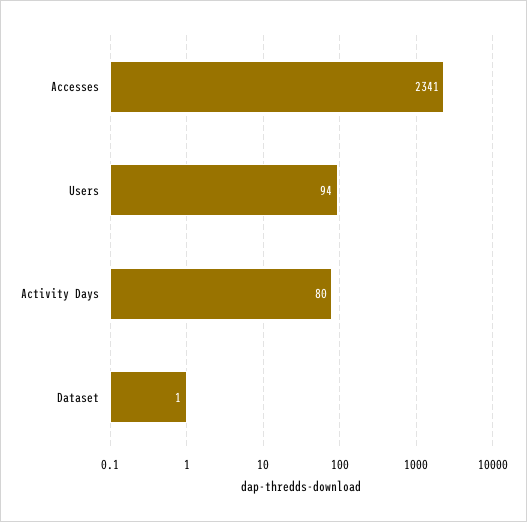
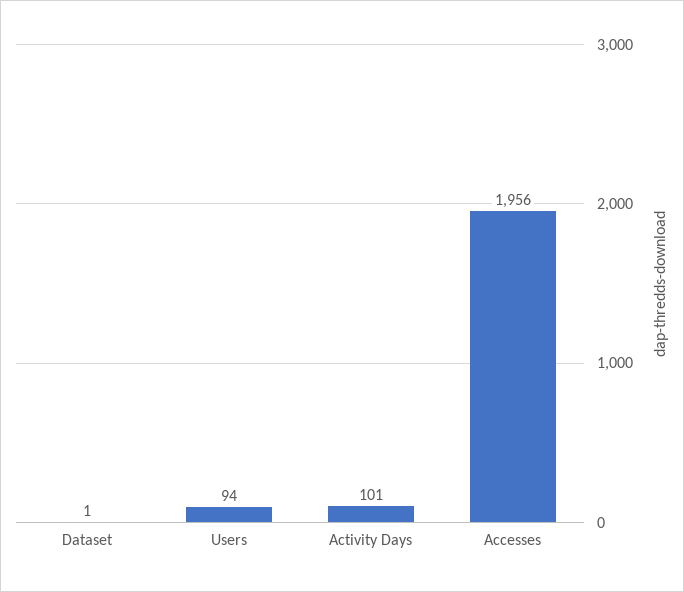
Accesses: 2341 -> 1956
Activity Days: 80 -> 101

